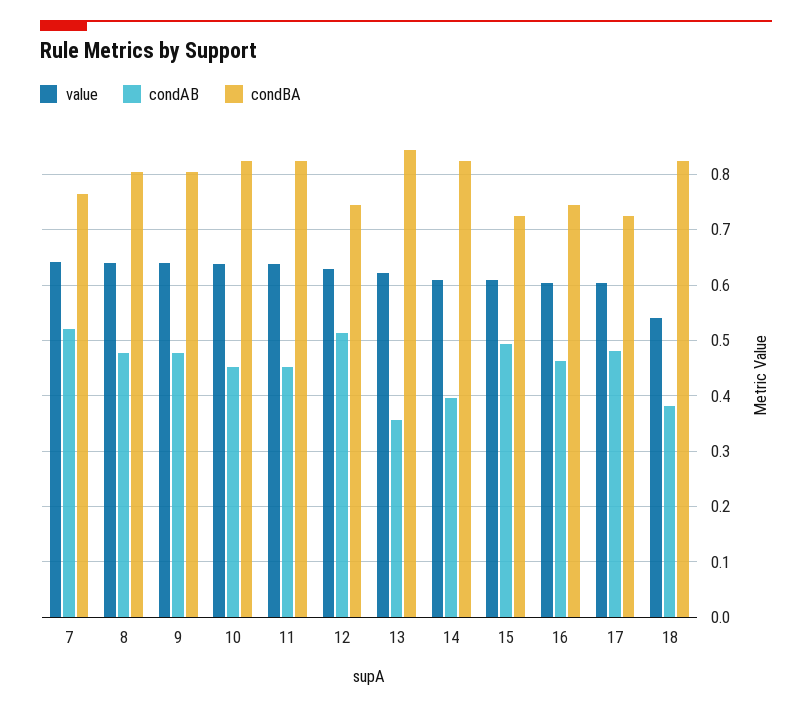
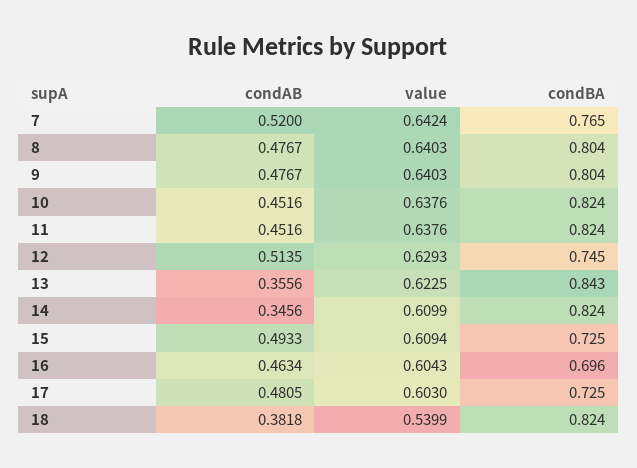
condAB, 14: 0.4 -> 0.3456
condBA, 16: 0.74 -> 0.696

